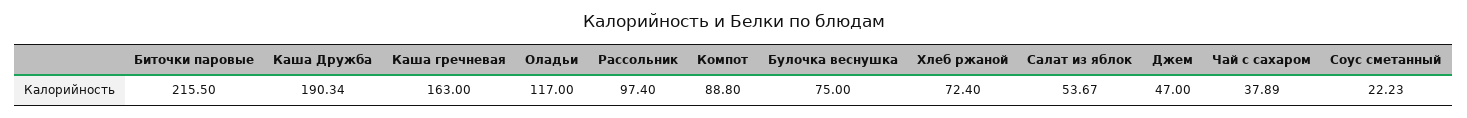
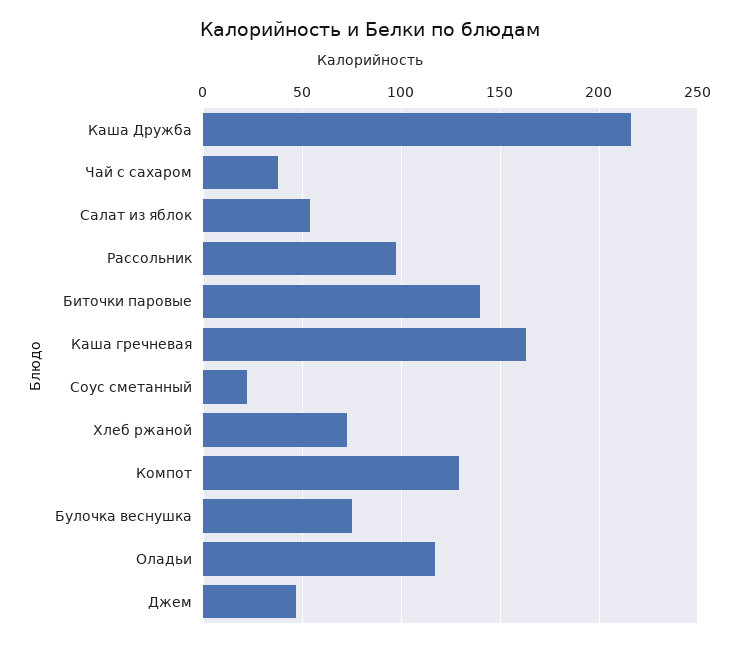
Биточки паровые: 215.5 -> 140
Каша Дружба: 190.34 -> 215
Компот: 88.8 -> 130

